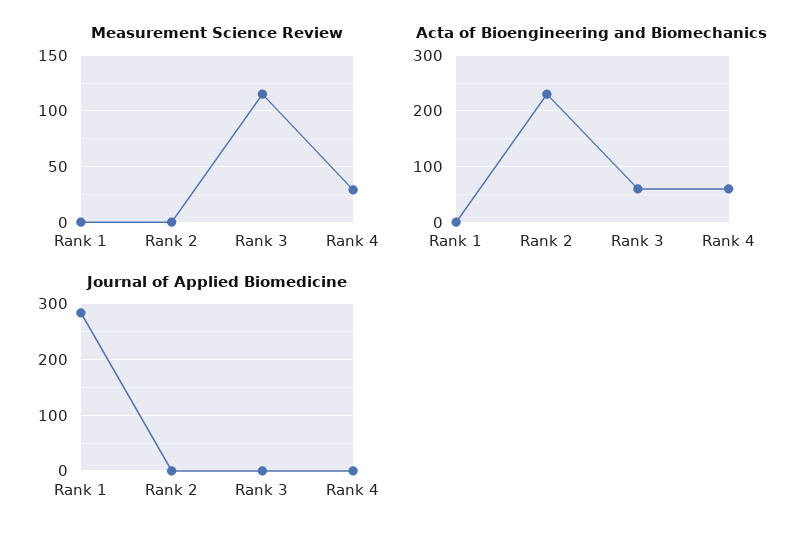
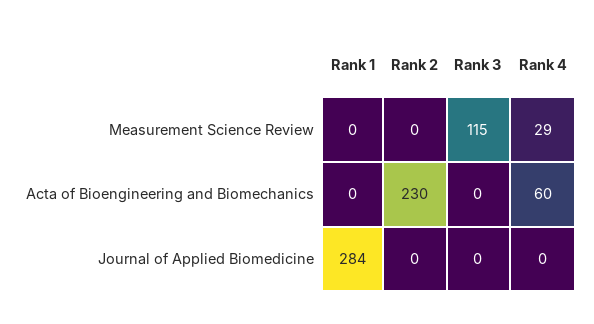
Acta of Bioengineering and Biomechanics, Rank 3: 60 -> 0

